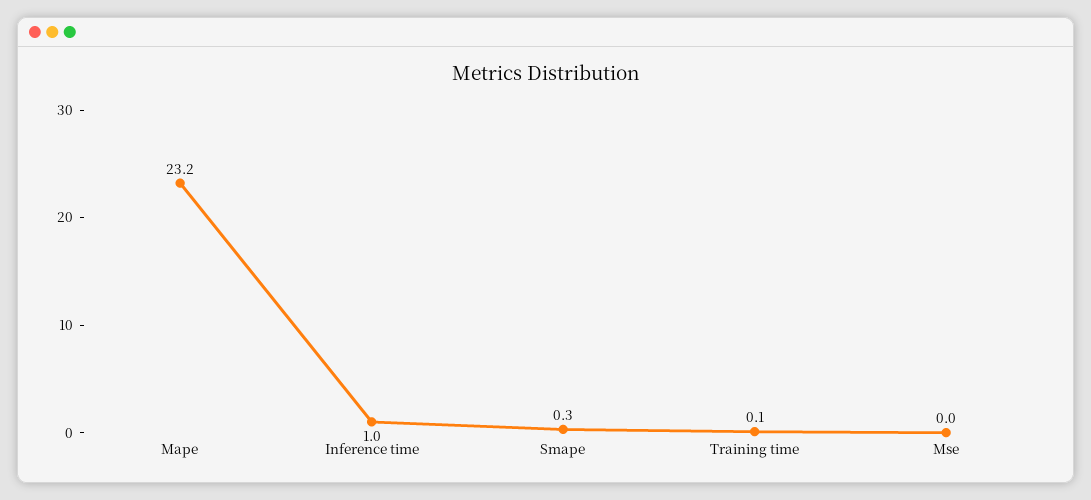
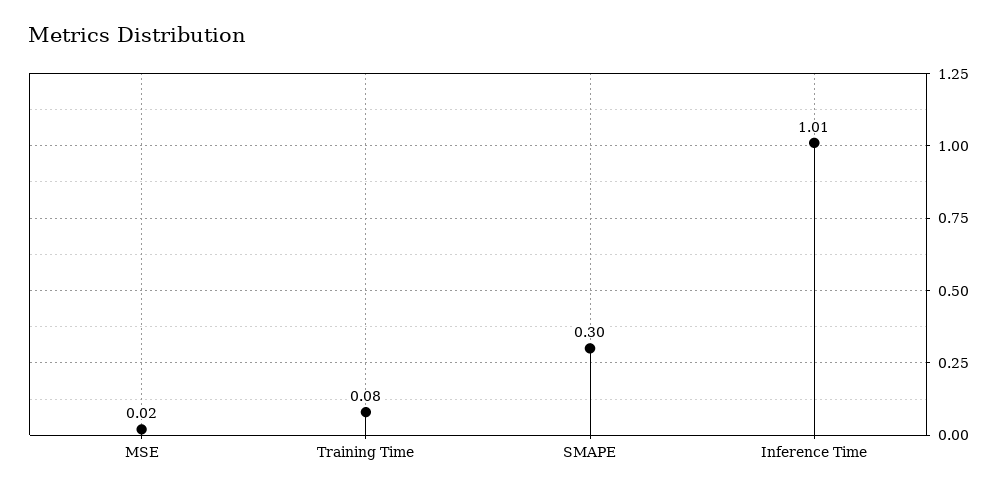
Mape: 23.2 -> none

